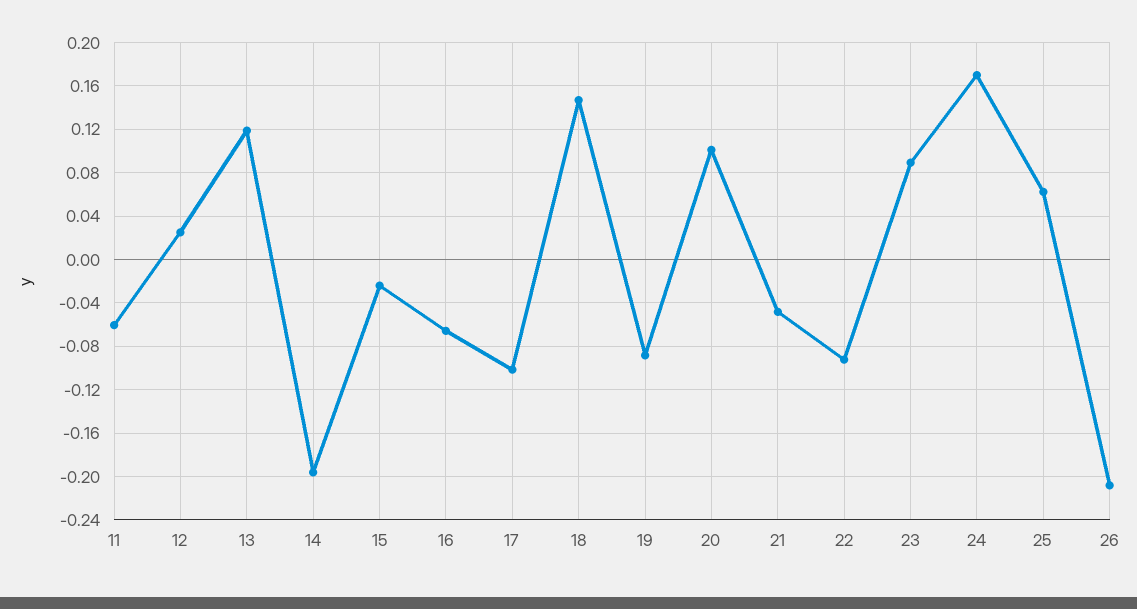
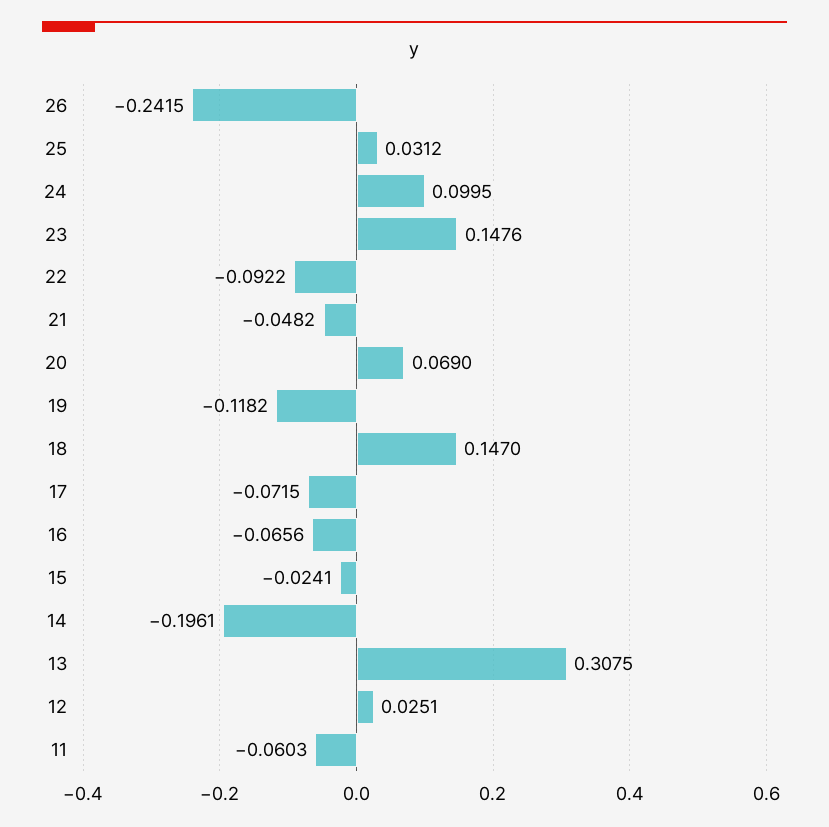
13: 0.12 -> 0.3075
17: -0.1 -> -0.0715
19: -0.09 -> -0.1182
20: 0.1 -> 0.069
23: 0.09 -> 0.1476
24: 0.17 -> 0.0995
25: 0.06 -> 0.0312
26: -0.21 -> -0.2415

